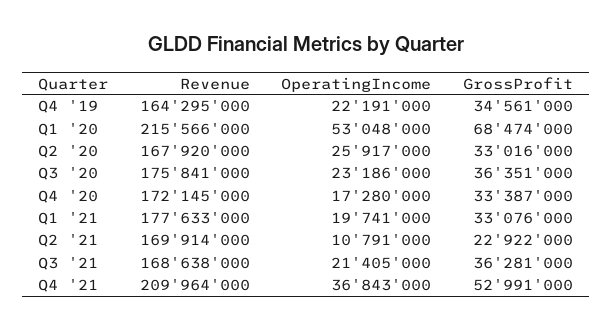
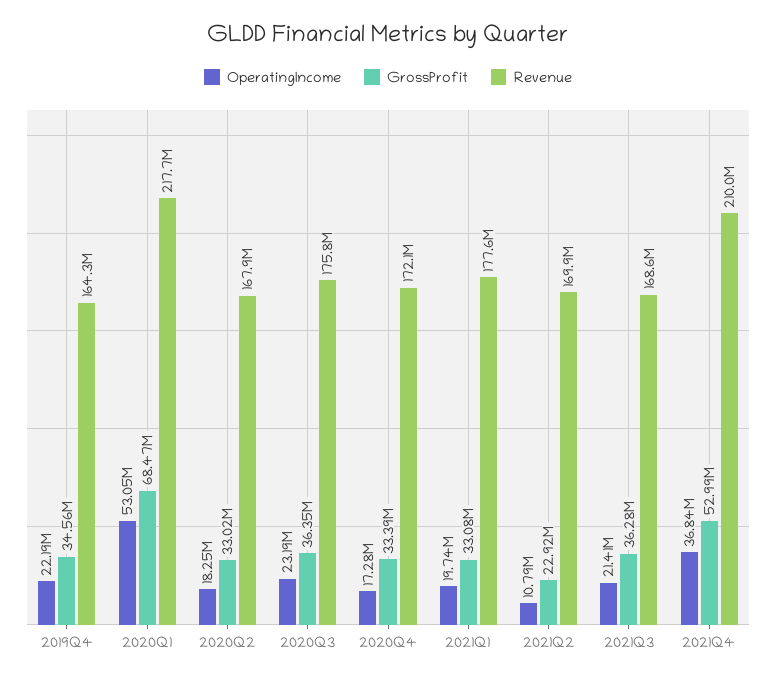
Revenue, Q1 '20: 215566000 -> 217700000
OperatingIncome, Q2 '20: 25917000 -> 18250000

